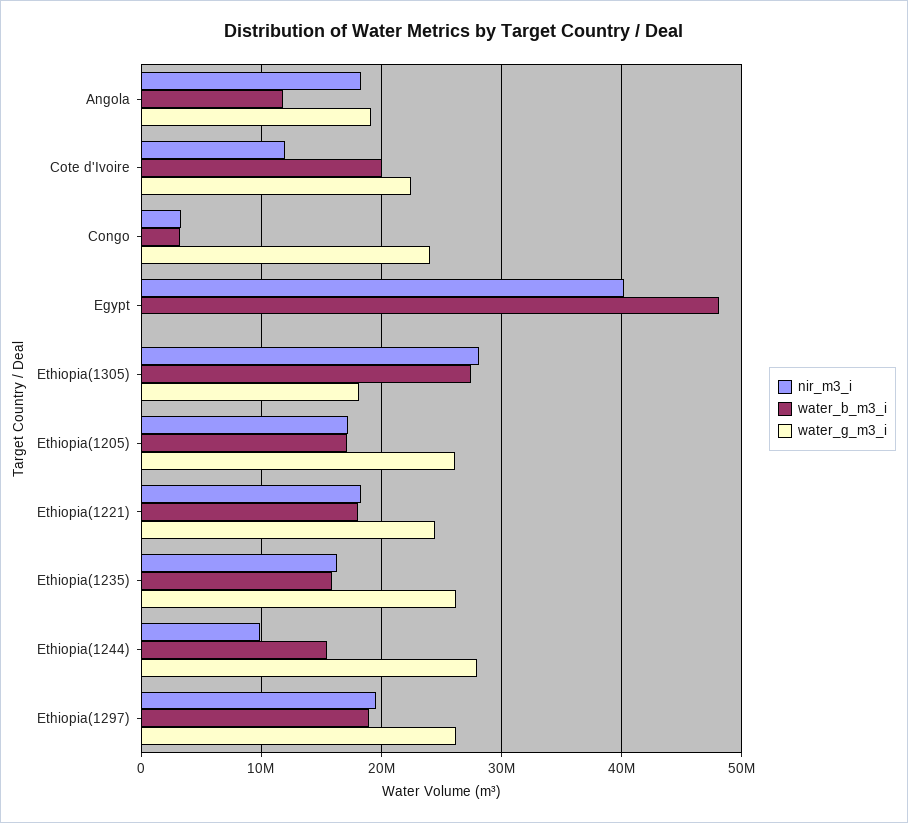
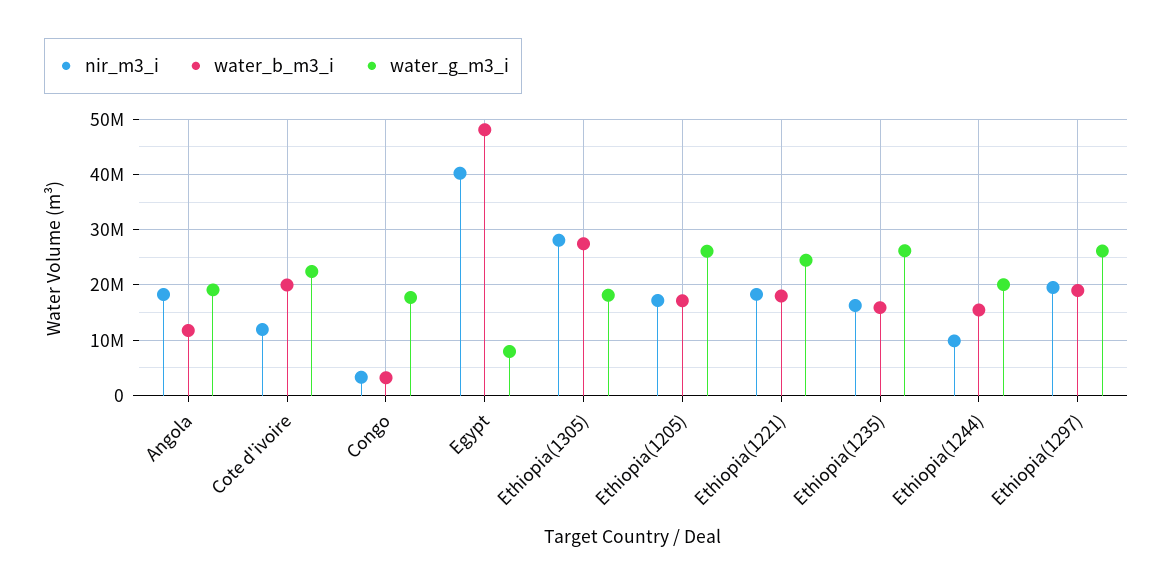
water_g_m3_i, Congo: 24000000 -> 18000000
water_g_m3_i, Egypt: 0 -> 8000000
water_g_m3_i, Ethiopia(1244): 28000000 -> 20000000

